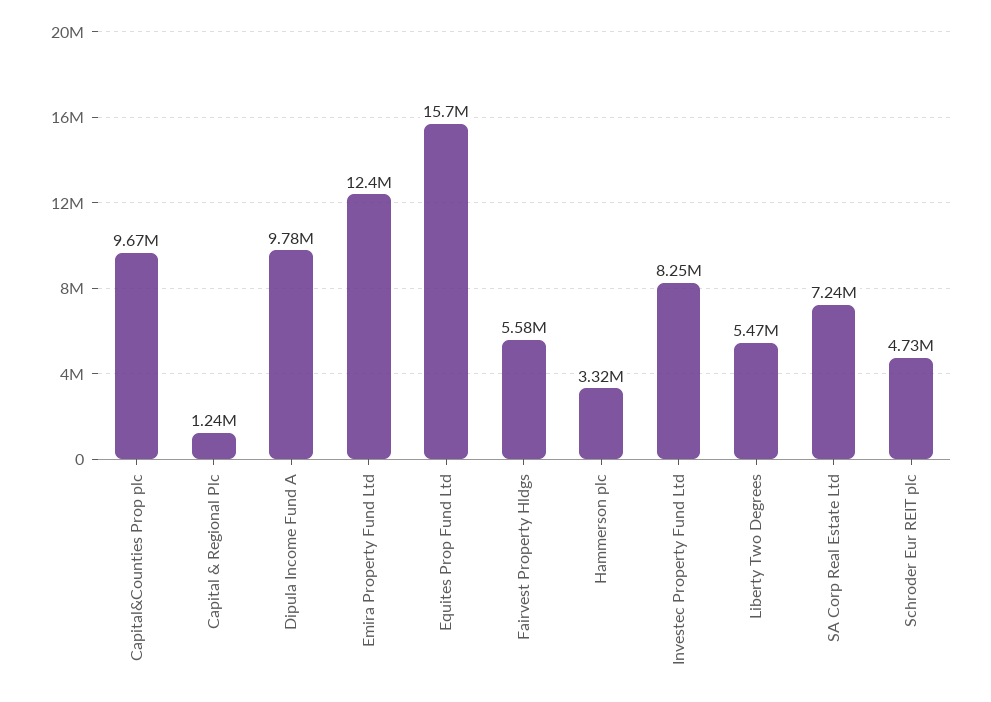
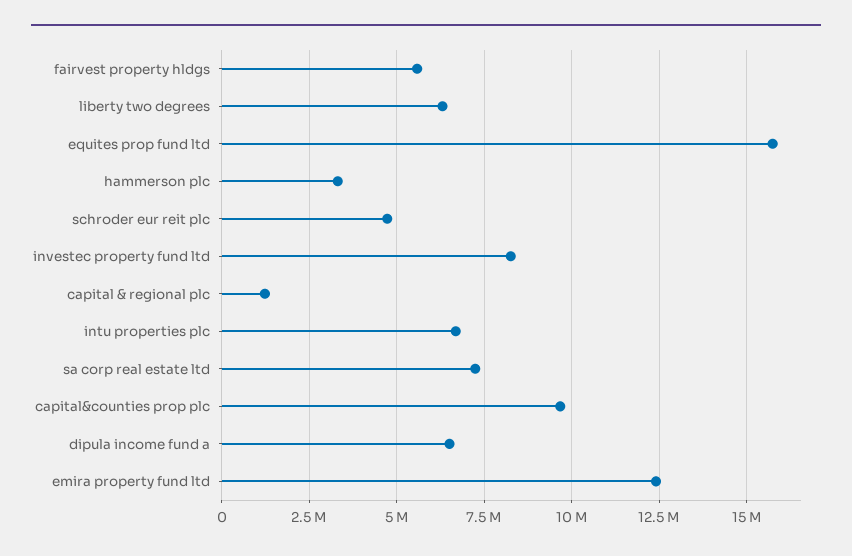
Dipula Income Fund A: 9780000 -> 6500000
Liberty Two Degrees: 5470000 -> 6250000
intu properties plc: none -> 6750000

